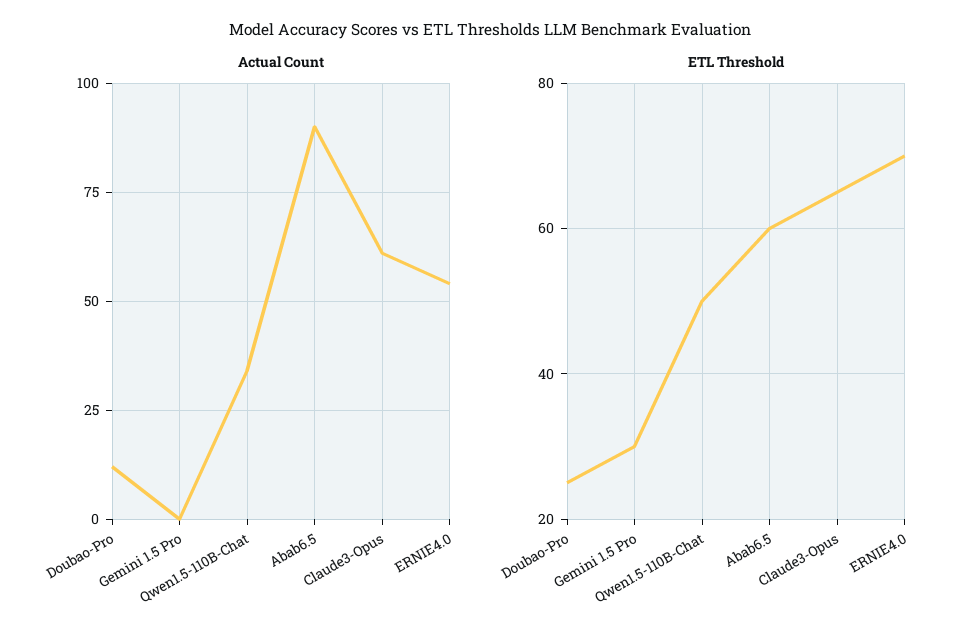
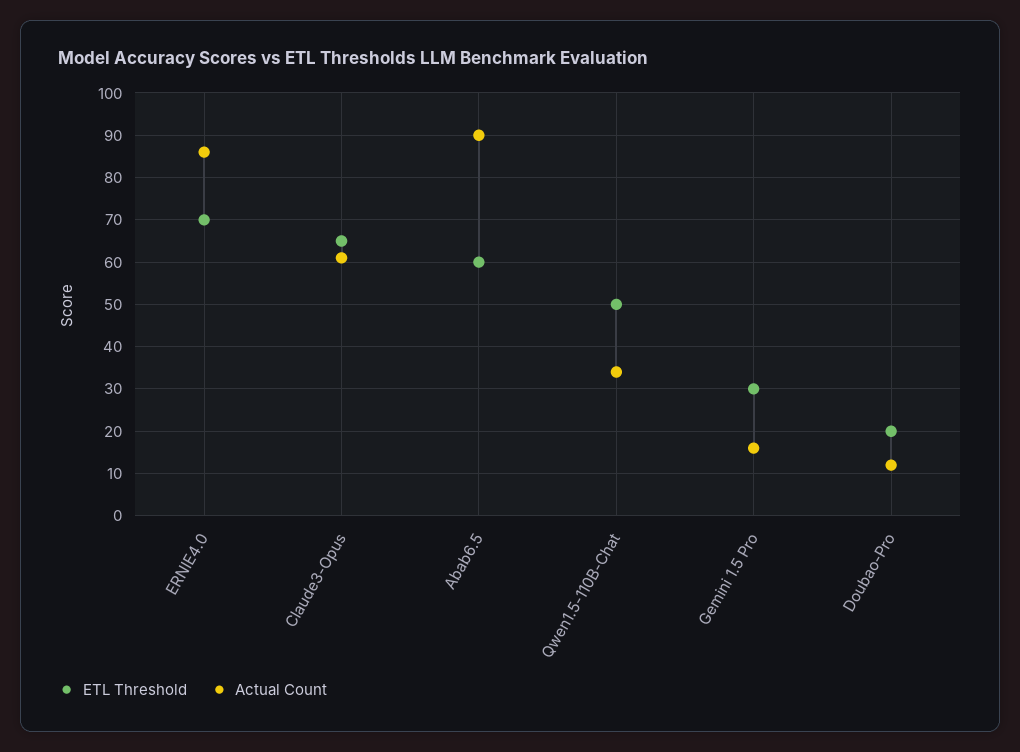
Actual Count, Gemini 1.5 Pro: 0 -> 15
Actual Count, ERNIE4.0: 55 -> 85
ETL Threshold, Doubao-Pro: 25 -> 20

